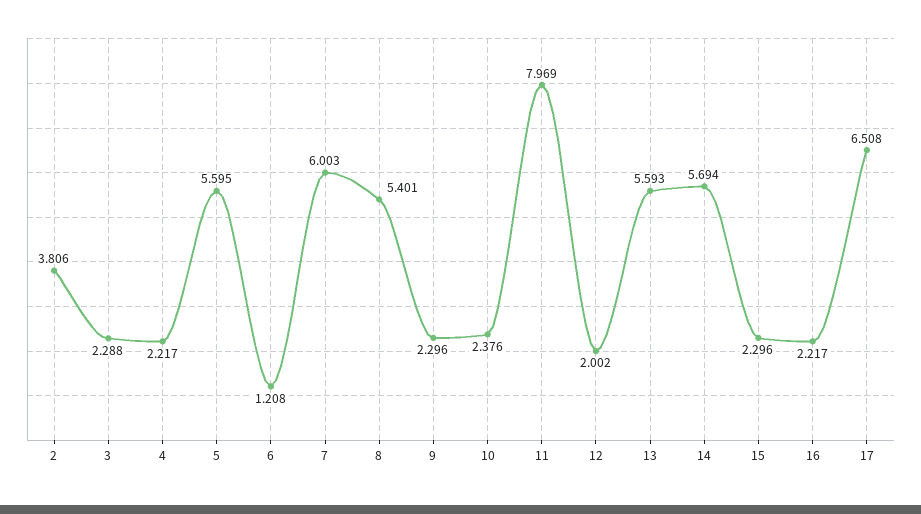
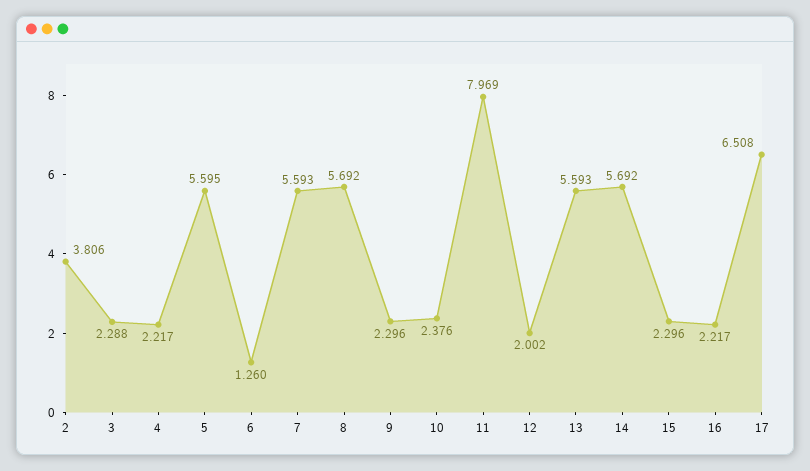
6: 1.208 -> 1.26
7: 6.003 -> 5.593
8: 5.401 -> 5.692
14: 5.694 -> 5.692

